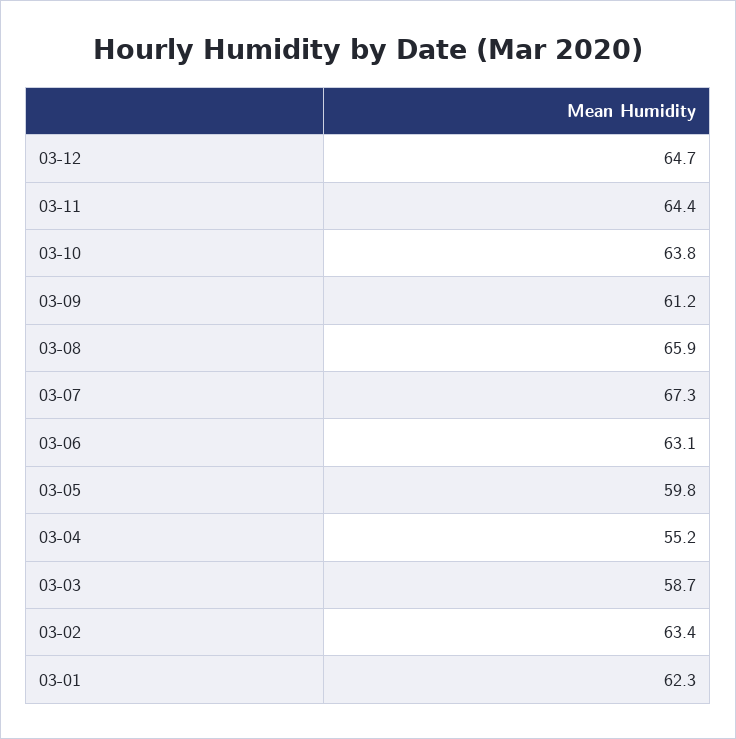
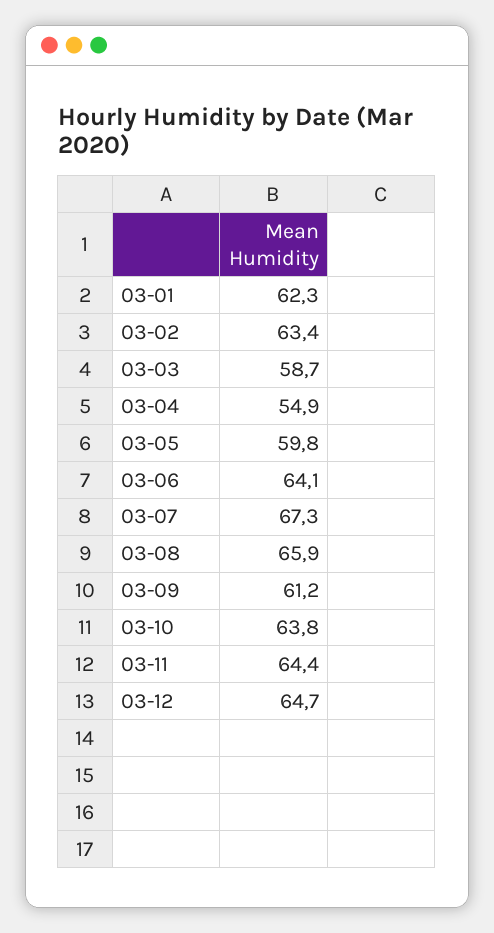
03-06: 63.1 -> 64.1
03-04: 55.2 -> 54.9

